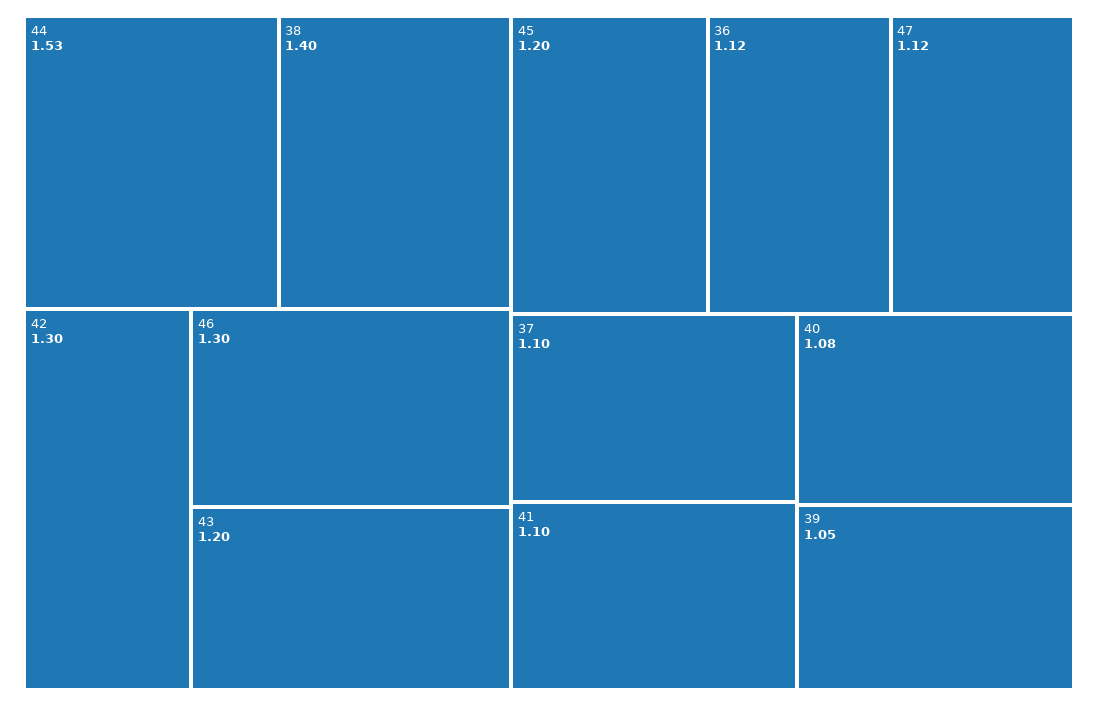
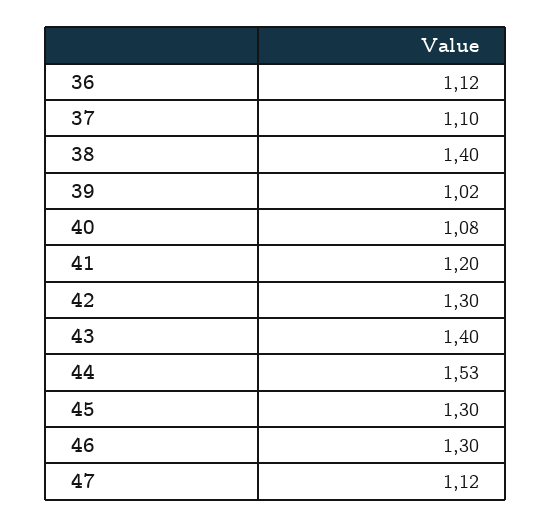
43: 1.2 -> 1.4
45: 1.2 -> 1.3
41: 1.1 -> 1.2
39: 1.05 -> 1.02

